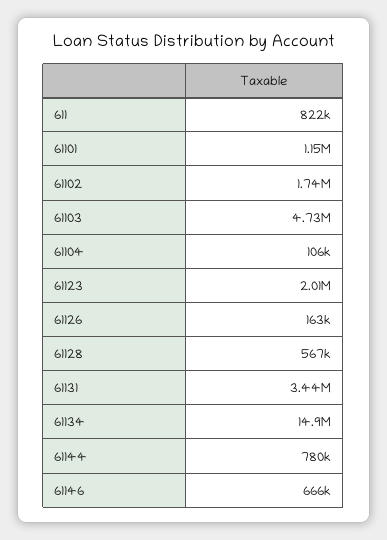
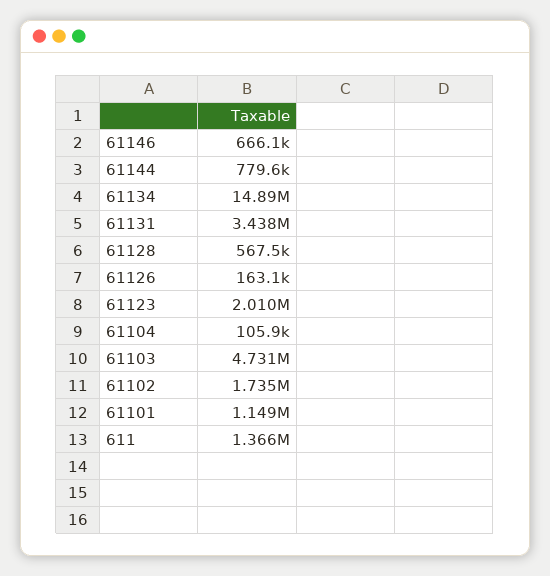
611: 822000 -> 1366000

